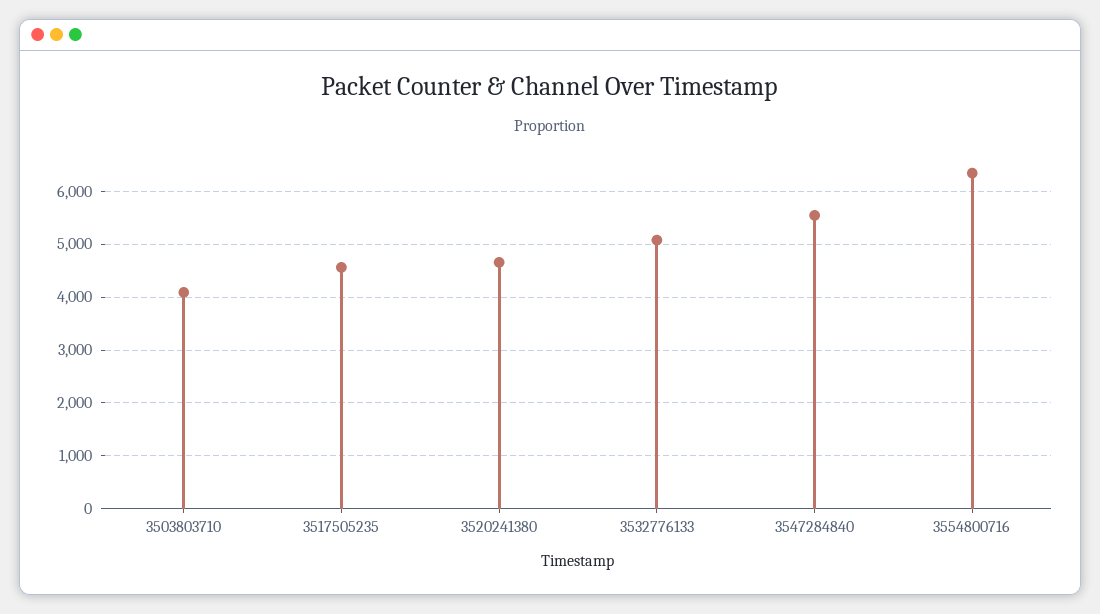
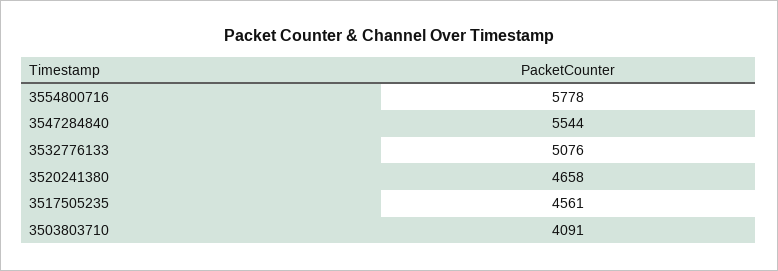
3554800716: 6400 -> 5778

